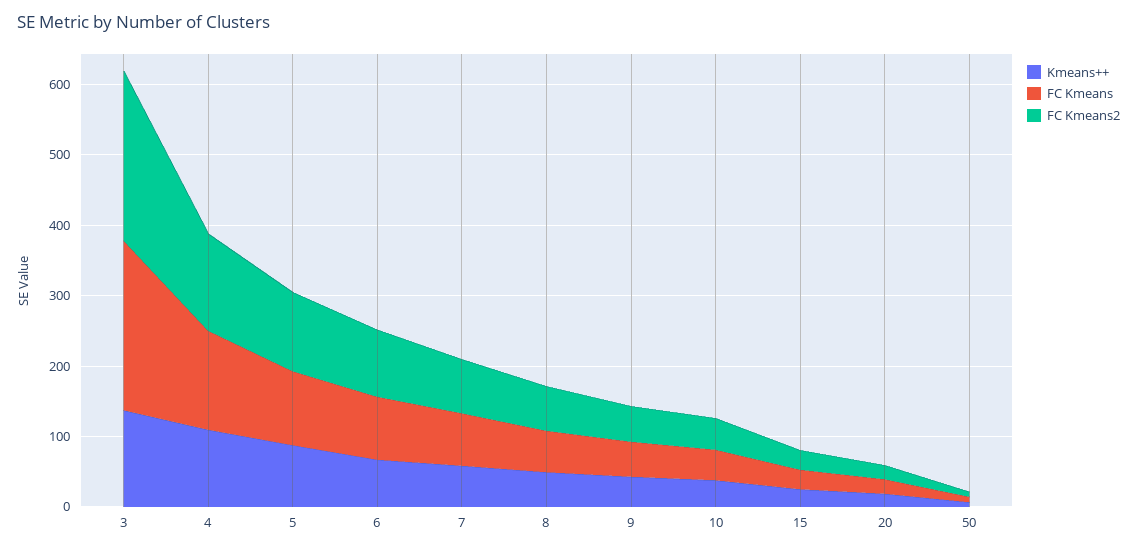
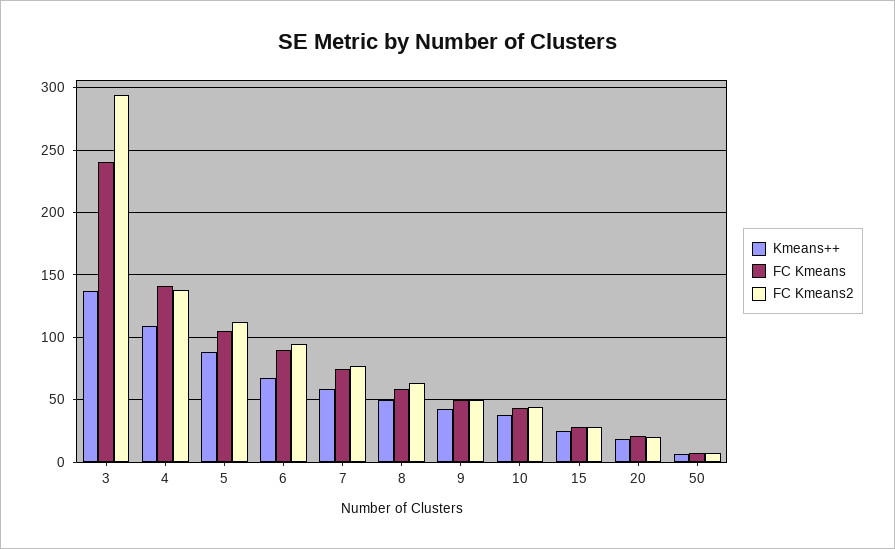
FC Kmeans2, 3: 240 -> 295

